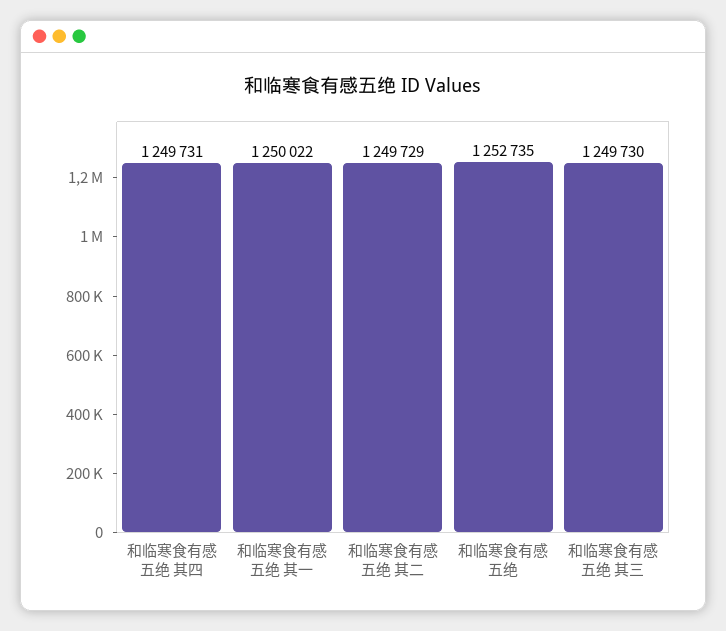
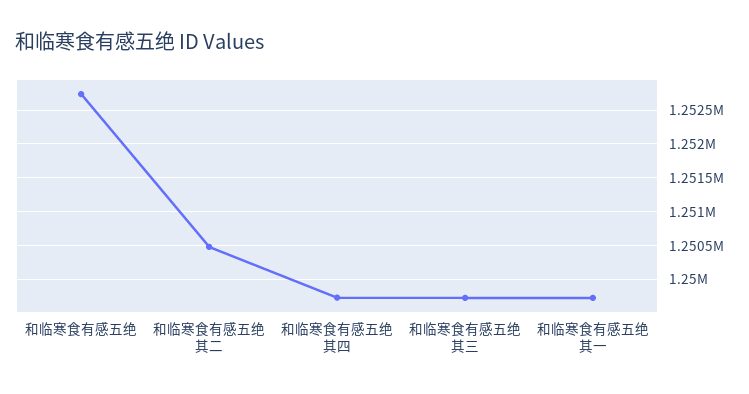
和临寒食有感五绝 其一: 1250022 -> 1249700
和临寒食有感五绝 其二: 1249729 -> 1250500

